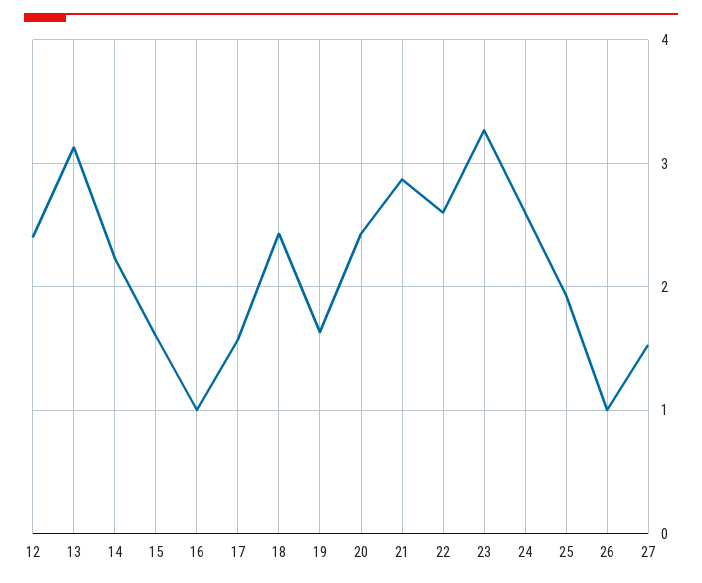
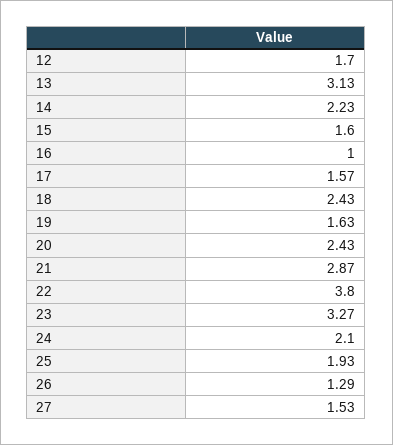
12: 2.4 -> 1.7
22: 2.6 -> 3.8
24: 2.6 -> 2.1
26: 1 -> 1.29

